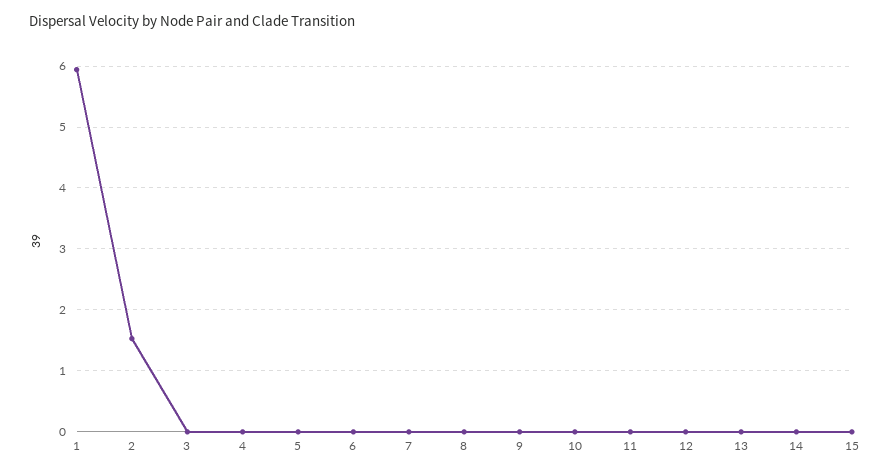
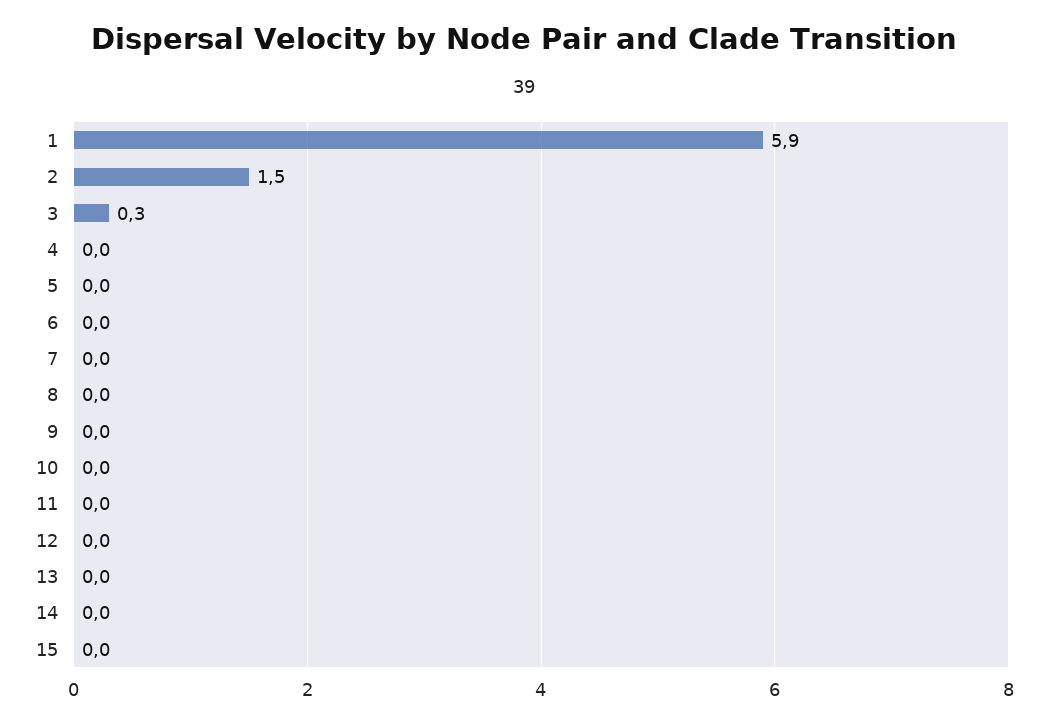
3: 0 -> 0.3

